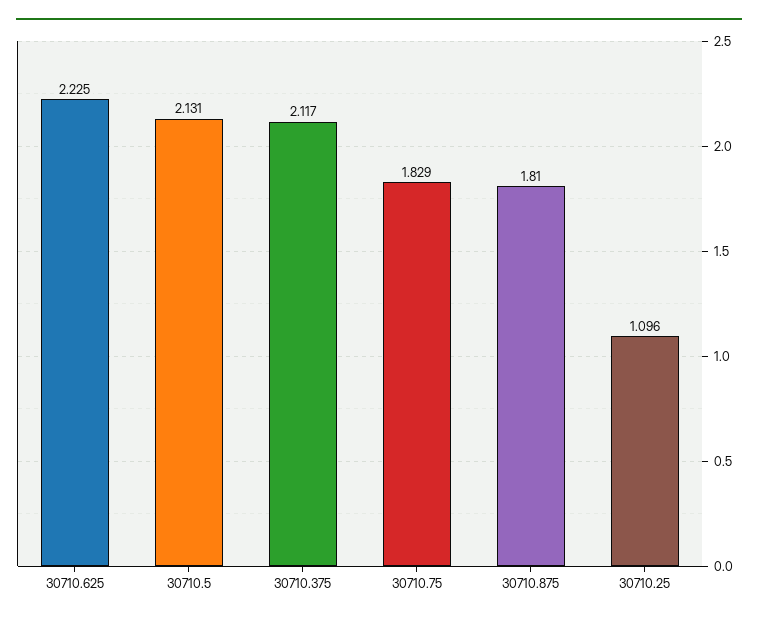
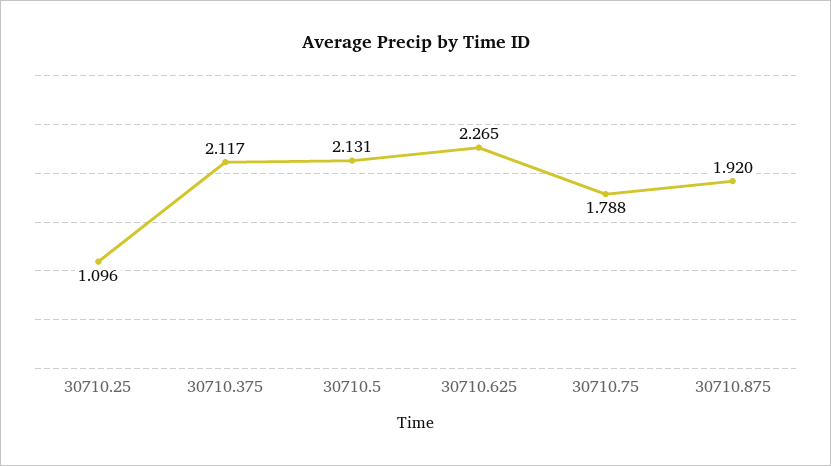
30710.625: 2.225 -> 2.265
30710.75: 1.829 -> 1.788
30710.875: 1.81 -> 1.92

